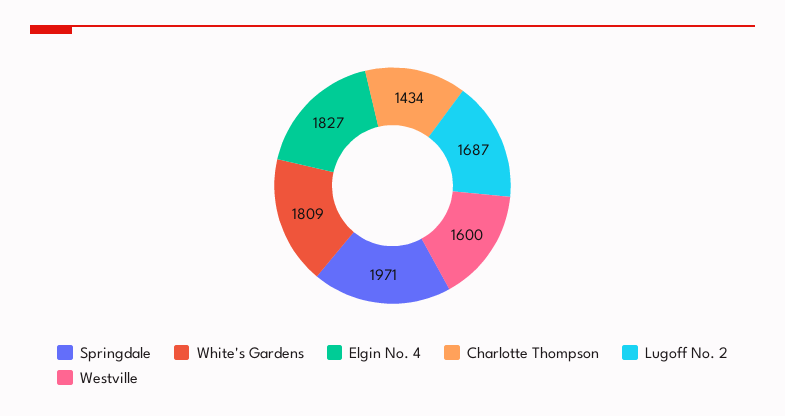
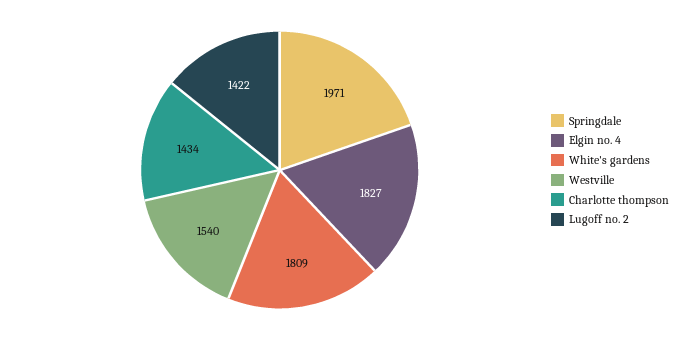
Lugoff No. 2: 1687 -> 1422
Westville: 1600 -> 1540

